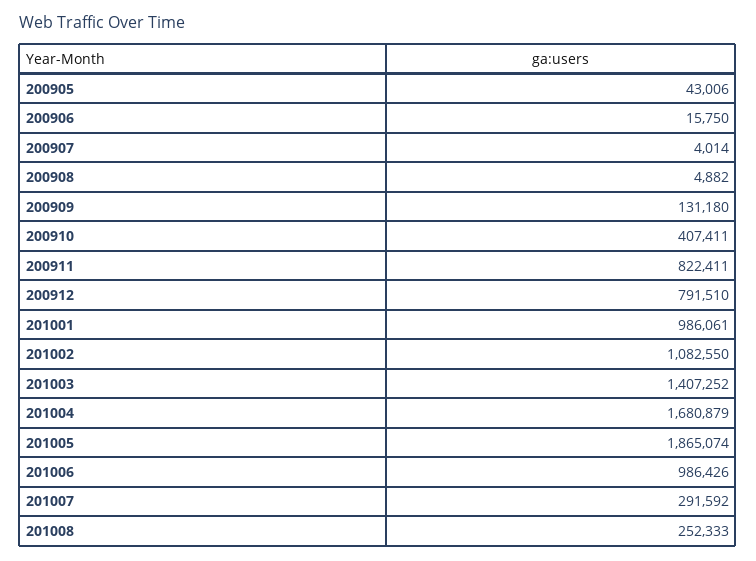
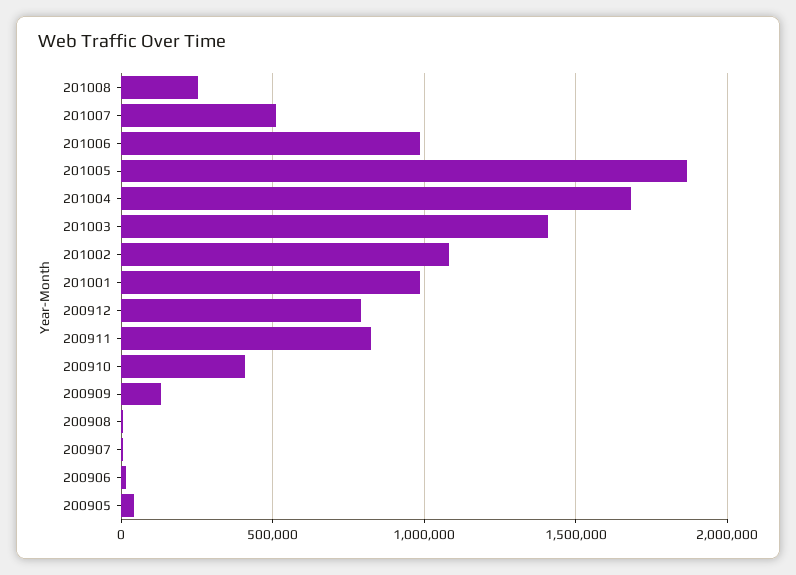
201007: 291592 -> 500000

